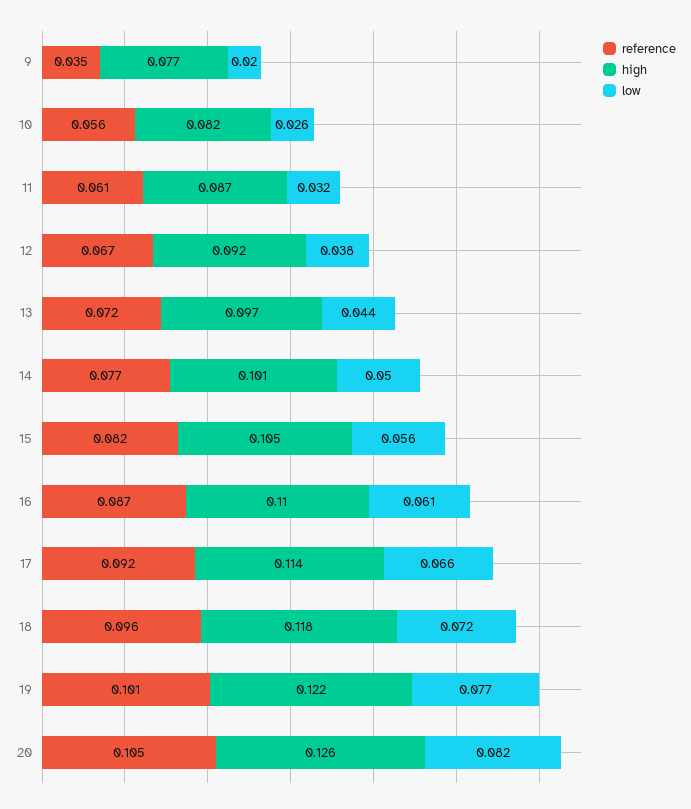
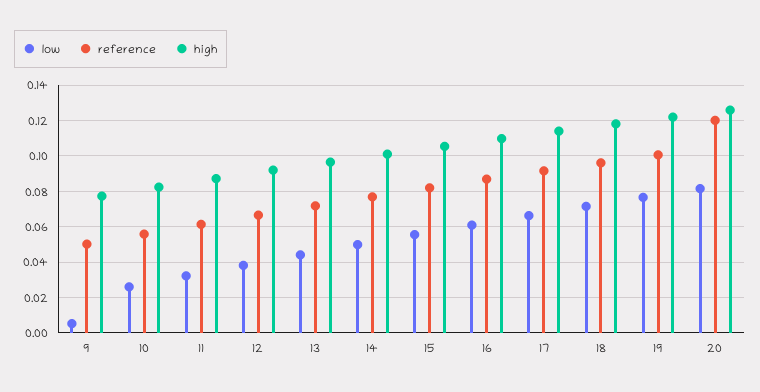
reference, 9: 0.035 -> 0.05
low, 9: 0.02 -> 0.005
reference, 20: 0.105 -> 0.12

